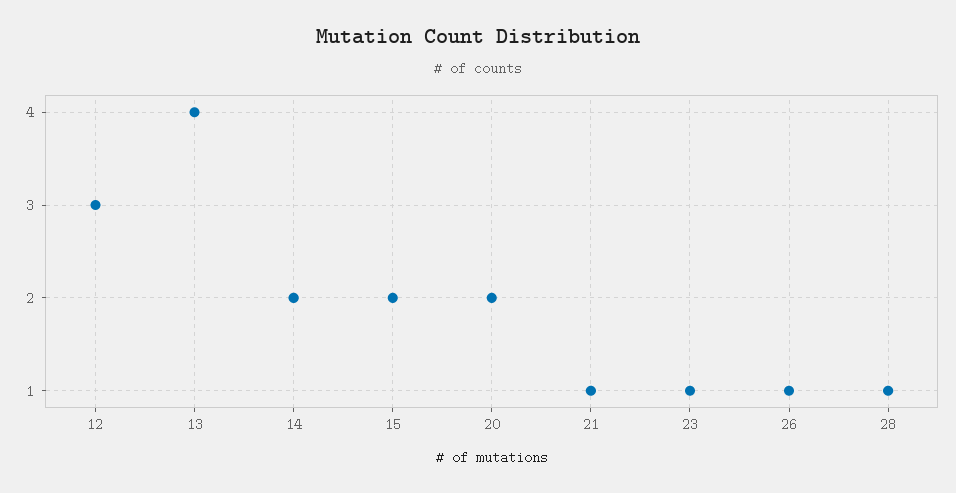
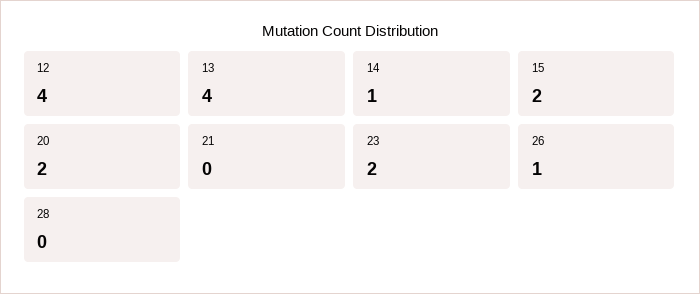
12: 3 -> 4
14: 2 -> 1
21: 1 -> 0
23: 1 -> 2
28: 1 -> 0

